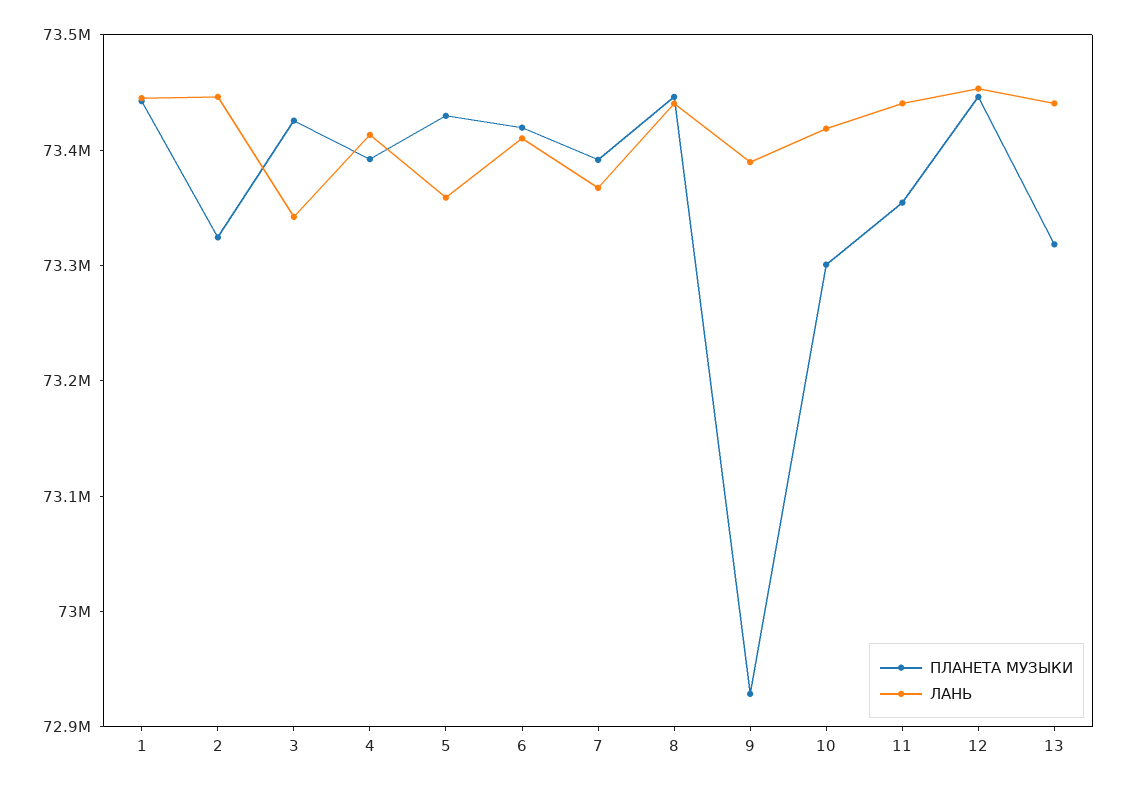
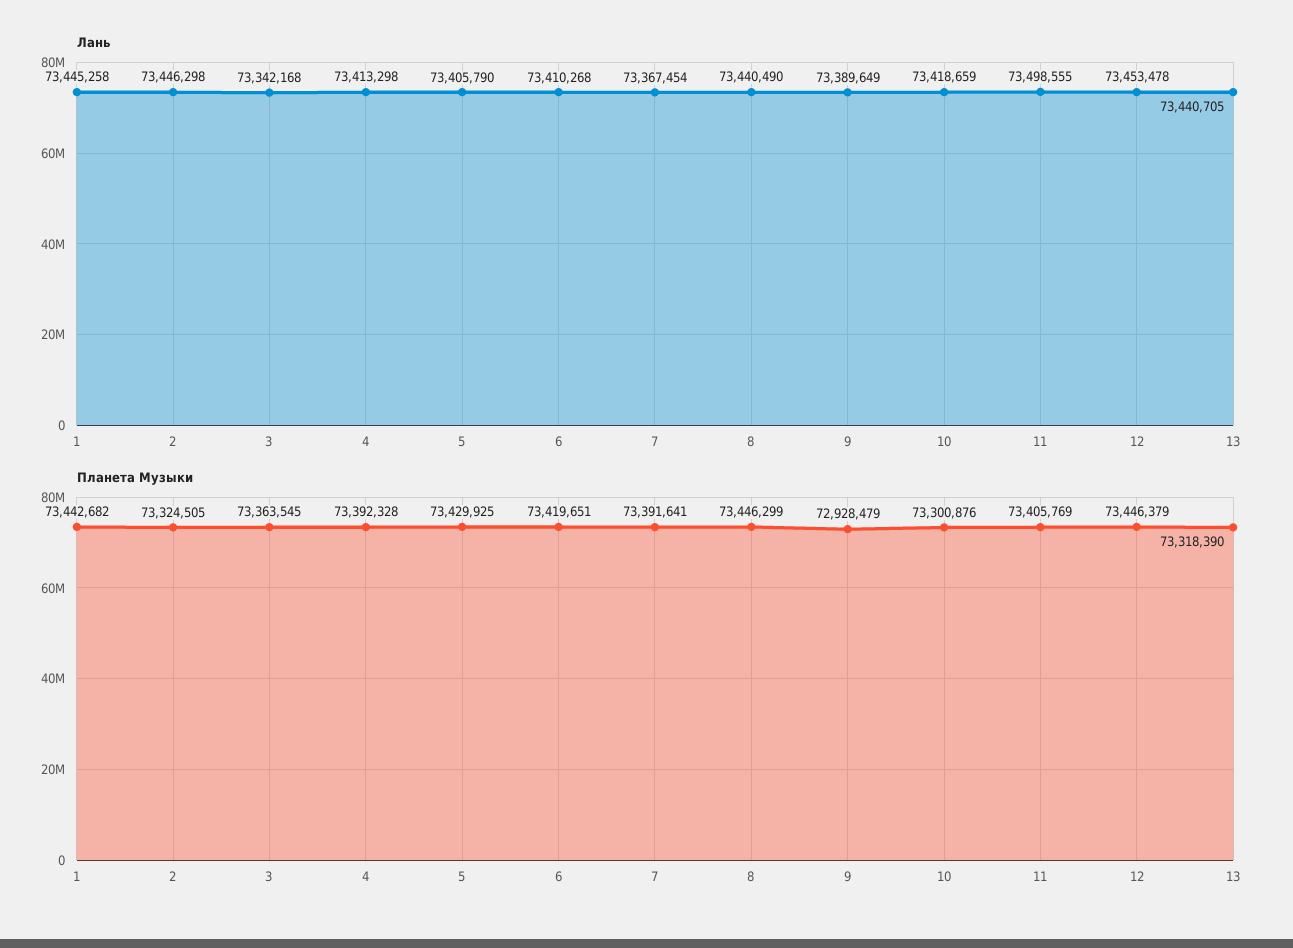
ПЛАНЕТА МУЗЫКИ, 3: 73420000 -> 73363545
ЛАНЬ, 5: 73360000 -> 73405790
ПЛАНЕТА МУЗЫКИ, 11: 73360000 -> 73405769
ЛАНЬ, 11: 73440000 -> 73498555

